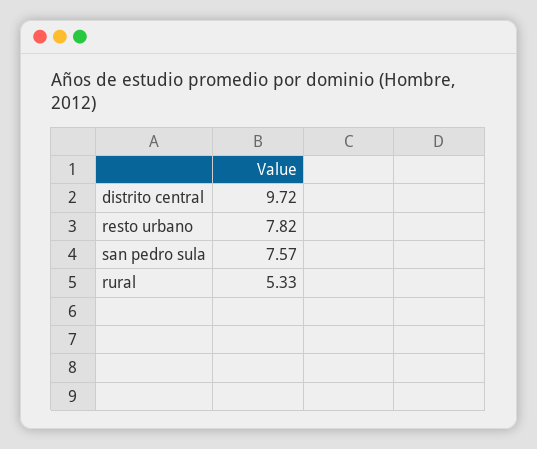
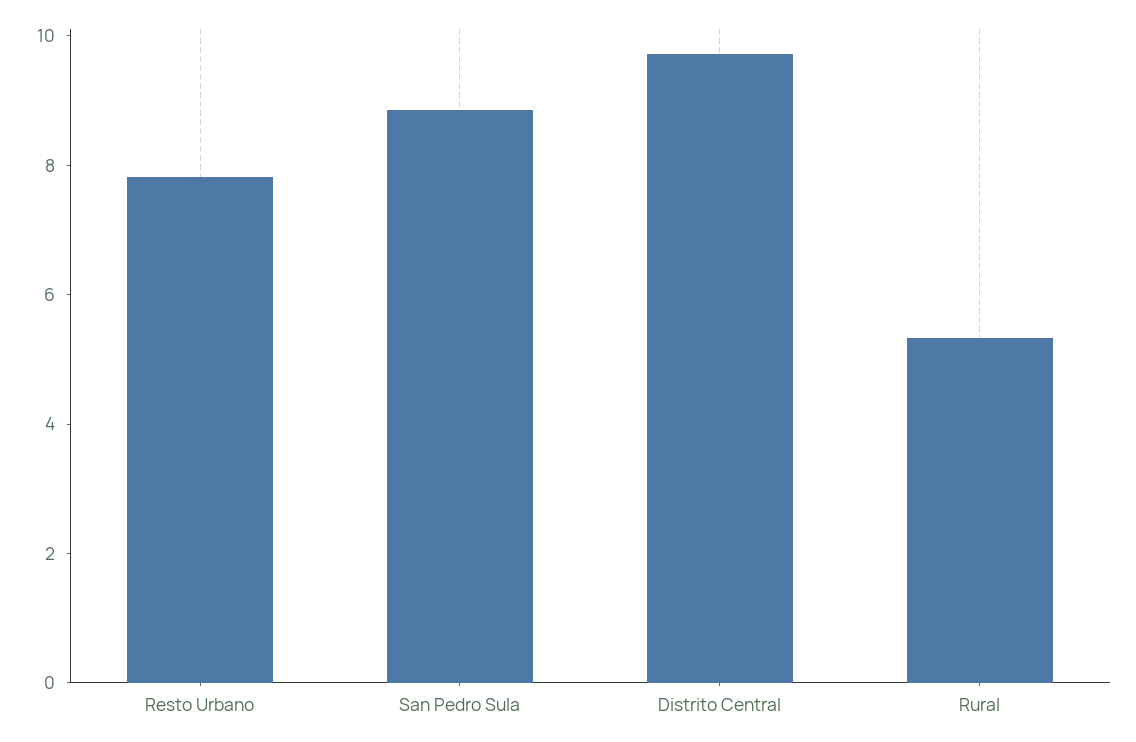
san pedro sula: 7.57 -> 9

